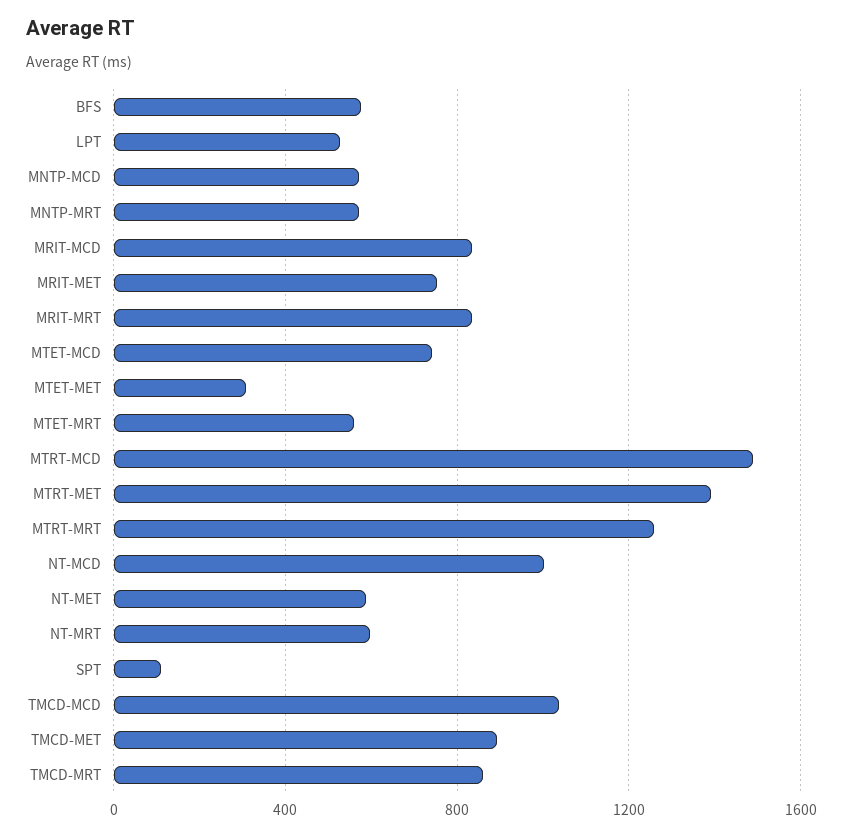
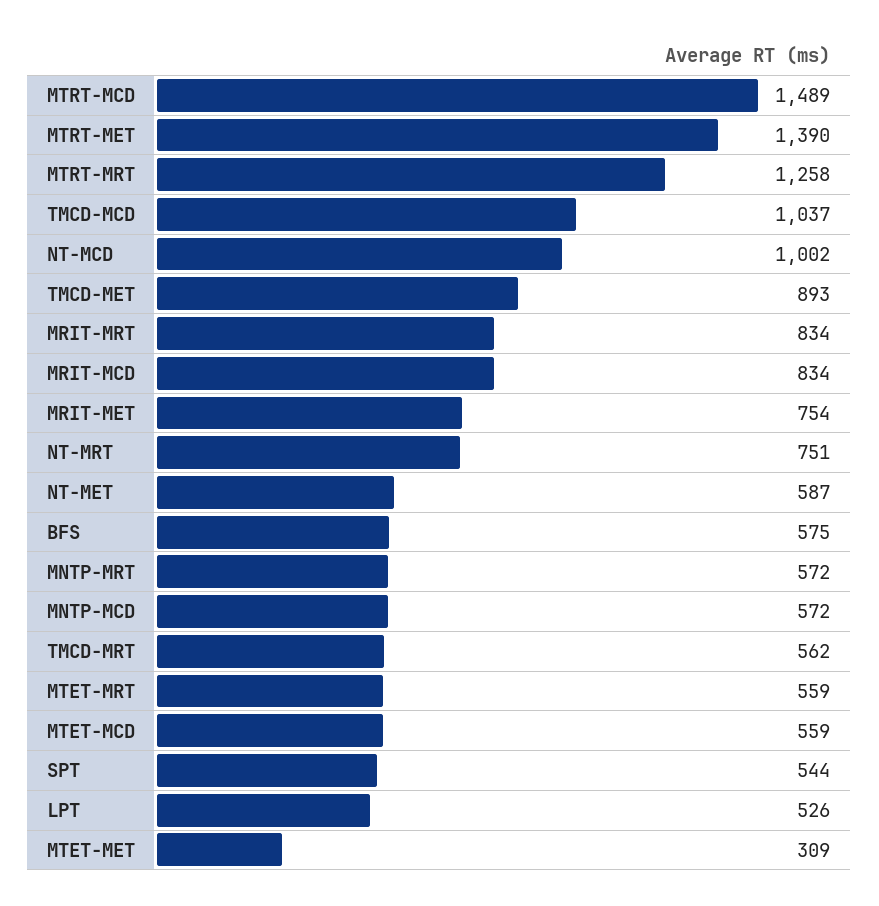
MTET-MCD: 750 -> 559
NT-MRT: 600 -> 751
SPT: 100 -> 544
TMCD-MRT: 850 -> 562

